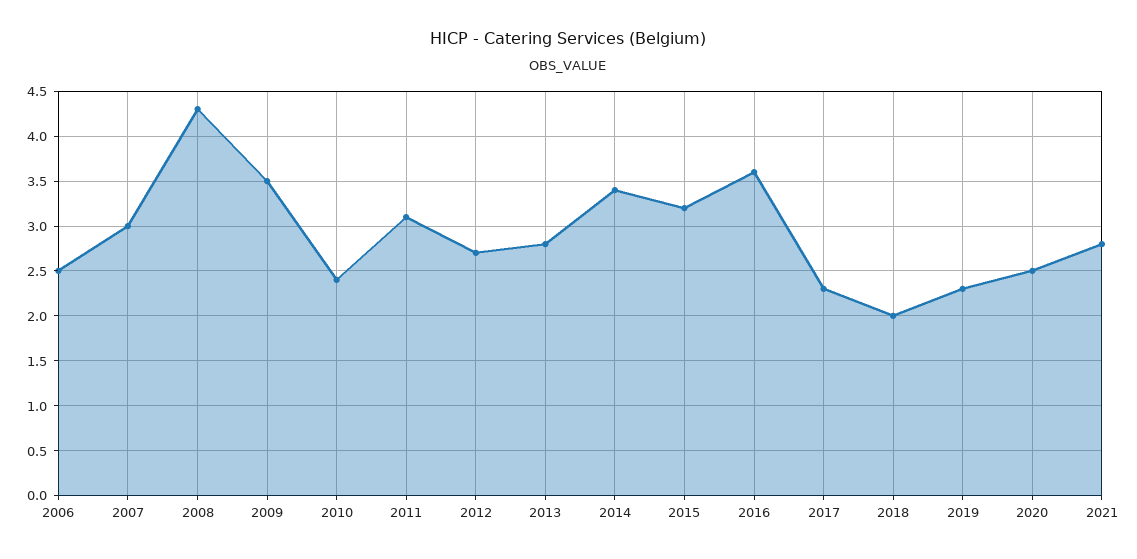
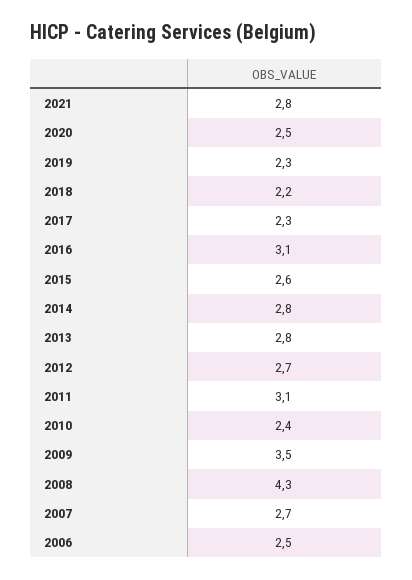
2007: 3 -> 2.7
2014: 3.4 -> 2.8
2015: 3.2 -> 2.6
2016: 3.6 -> 3.1
2018: 2 -> 2.2

